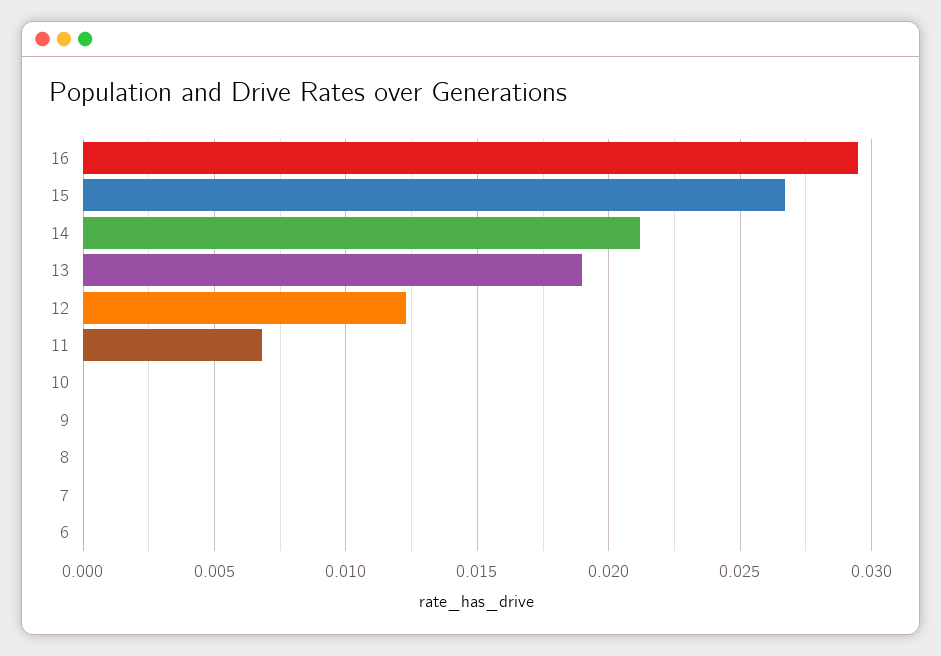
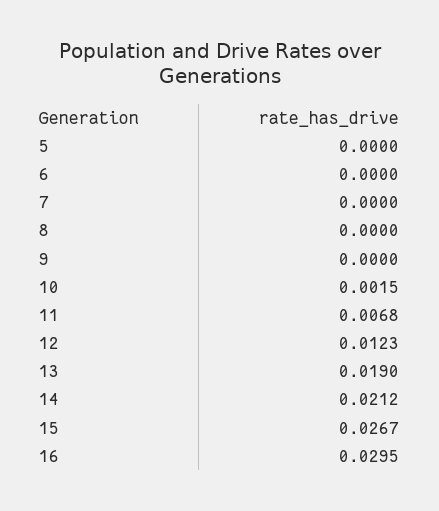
10: 0 -> 0.0015
5: none -> 0

